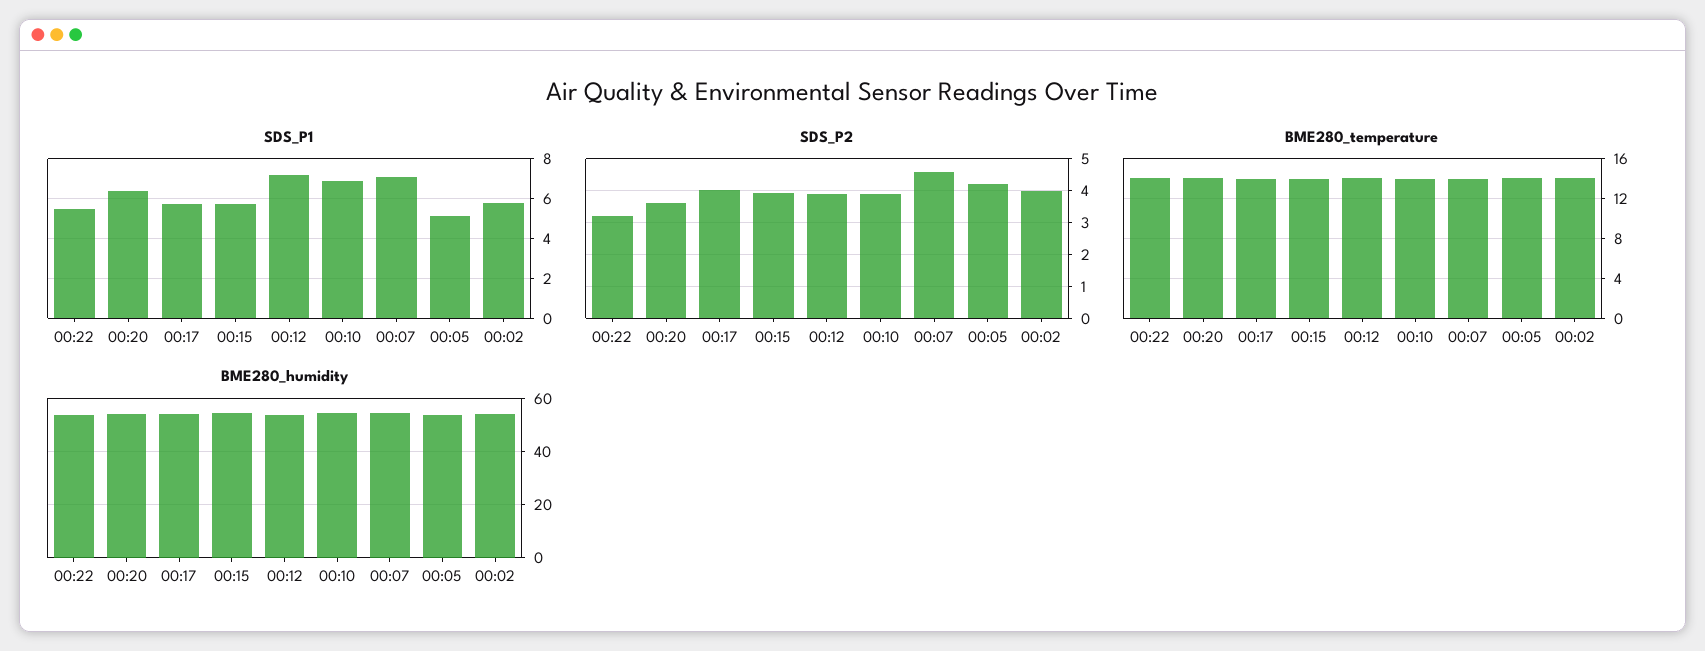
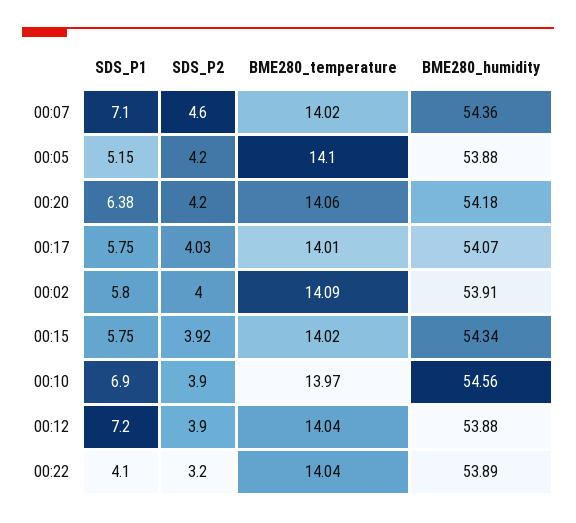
SDS_P1, 00:22: 5.5 -> 4.1
SDS_P2, 00:20: 3.6 -> 4.2

